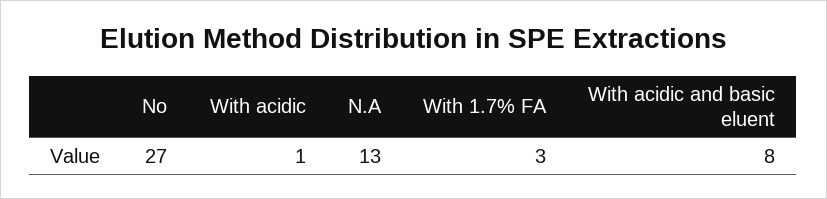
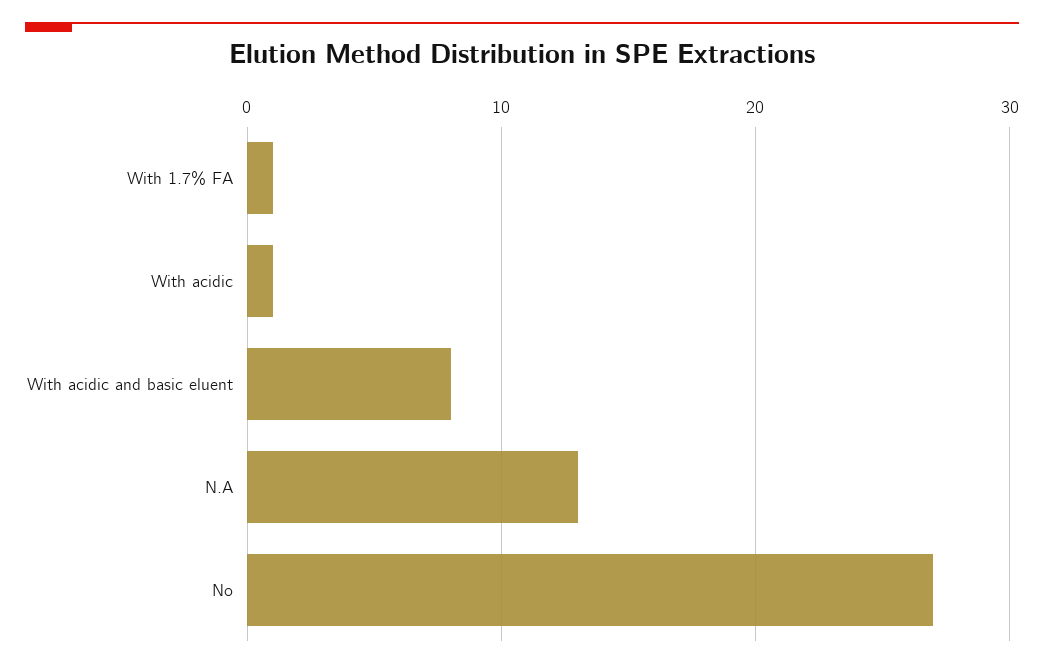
With 1.7% FA: 3 -> 1

